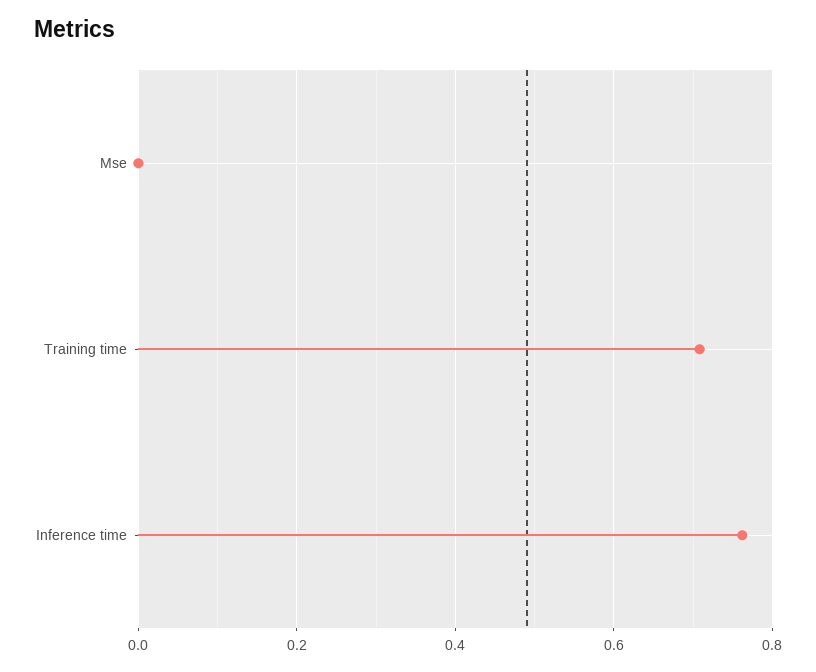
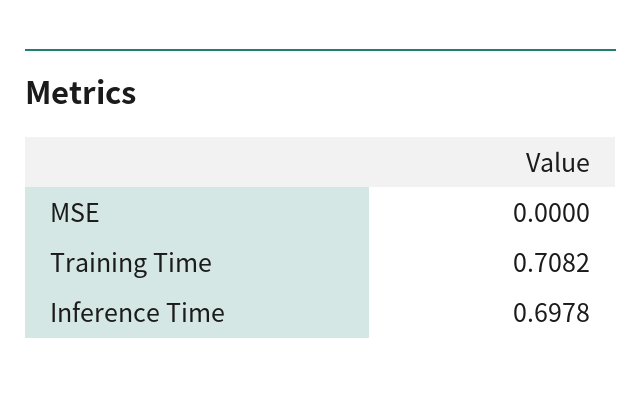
Inference time: 0.76 -> 0.6978

